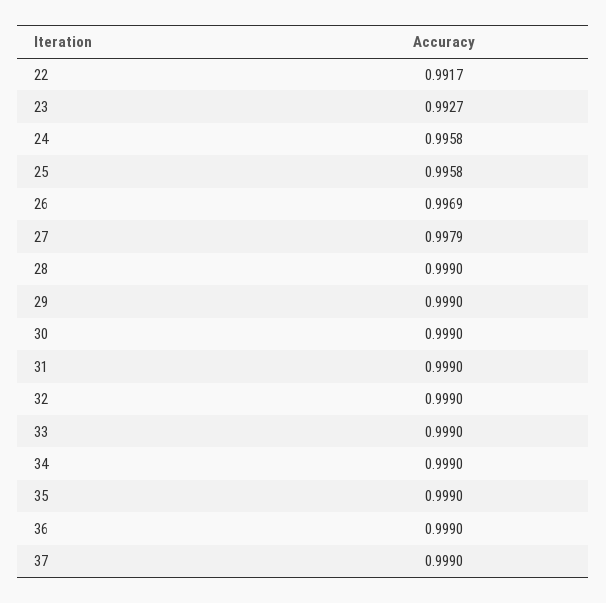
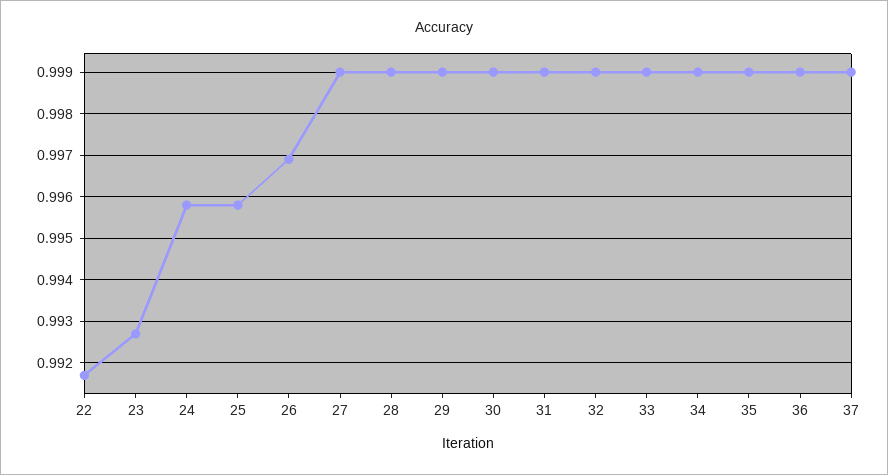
27: 0.9979 -> 0.999

